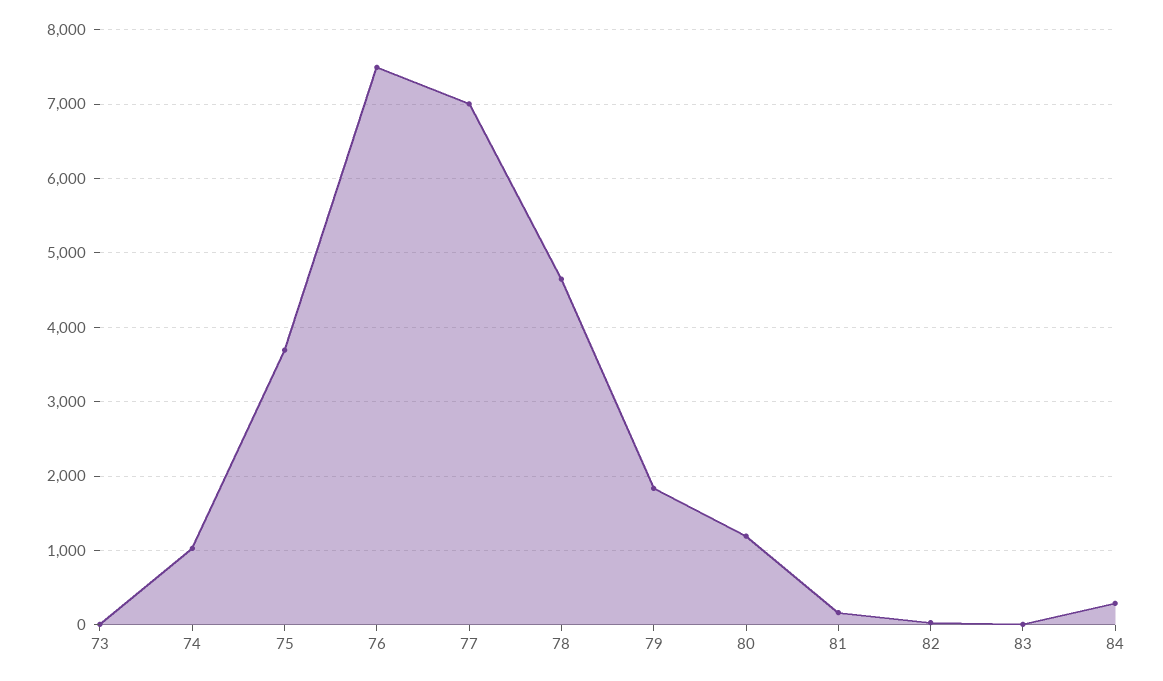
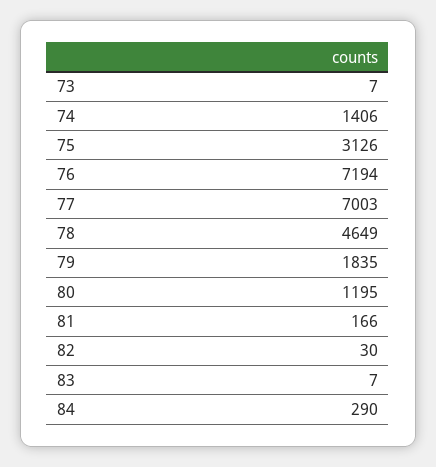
74: 1000 -> 1406
75: 3700 -> 3126
76: 7500 -> 7194

